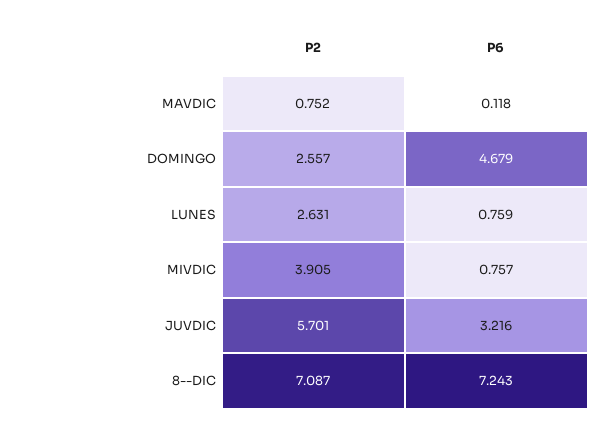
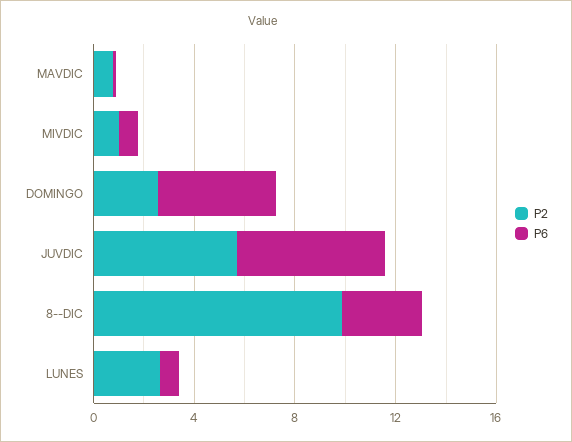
P2, MIVDIC: 3.905 -> 1
P6, JUVDIC: 3.216 -> 6
P2, 8--DIC: 7.087 -> 10
P6, 8--DIC: 7.243 -> 3

